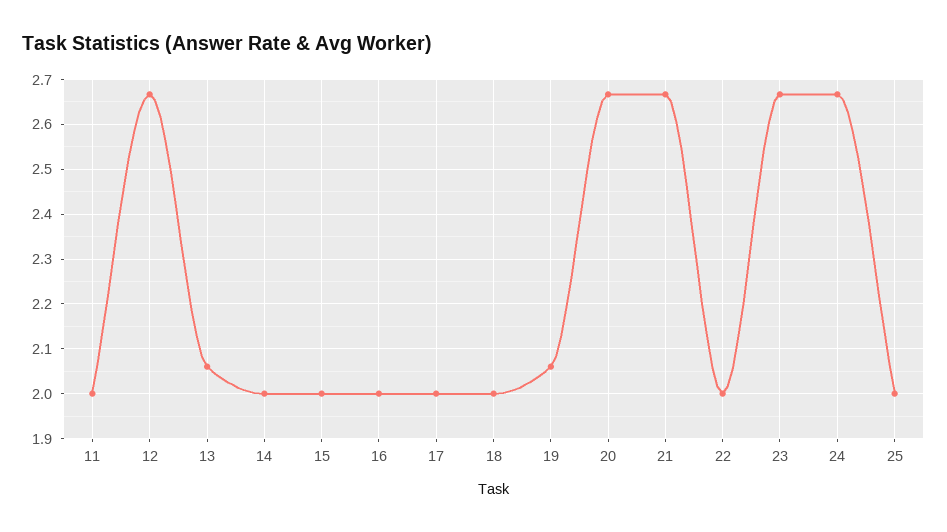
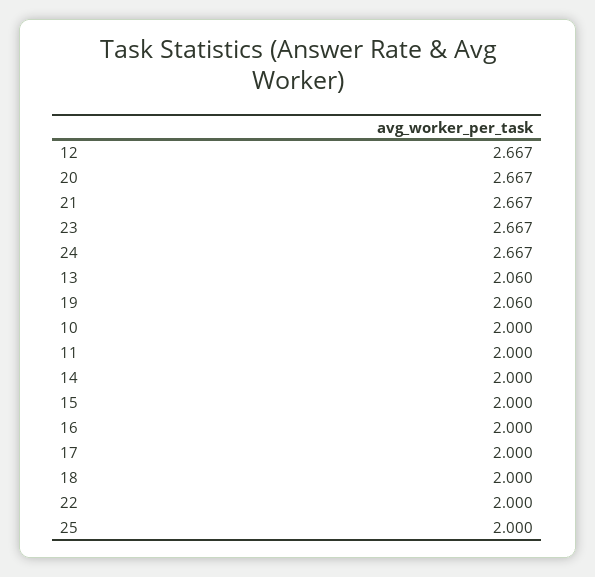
10: none -> 2

